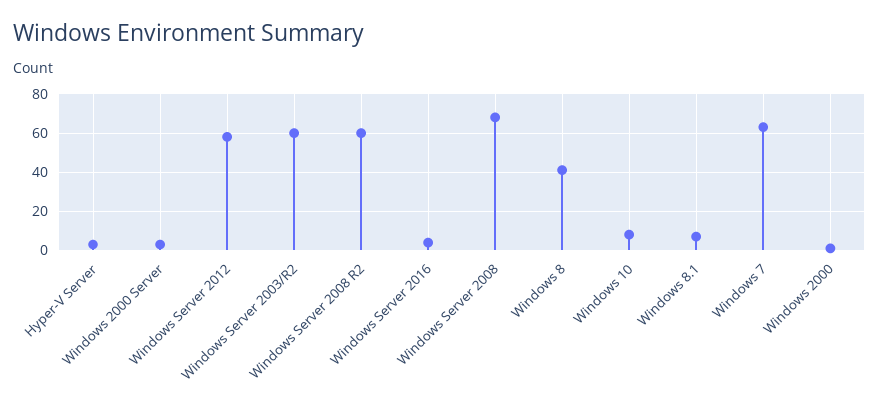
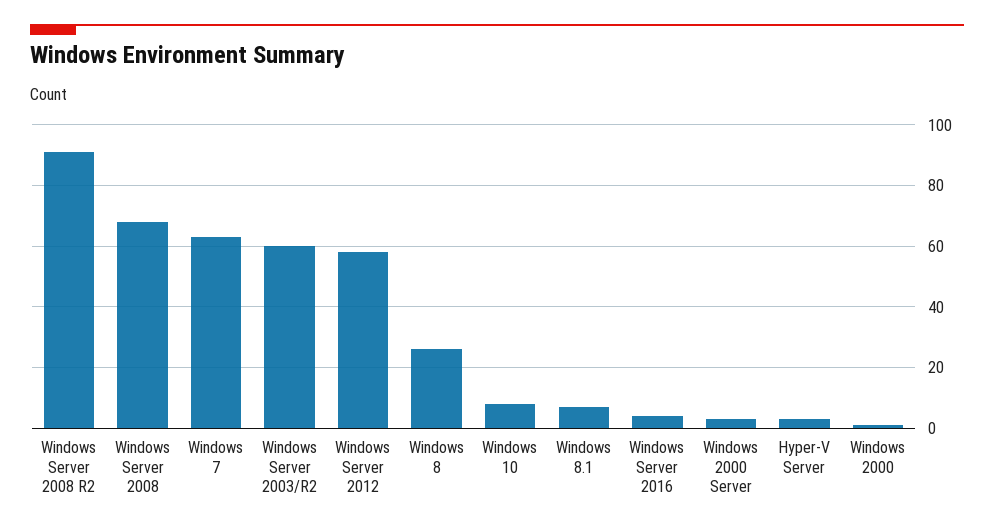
Windows Server 2008 R2: 60 -> 90
Windows 8: 40 -> 25

